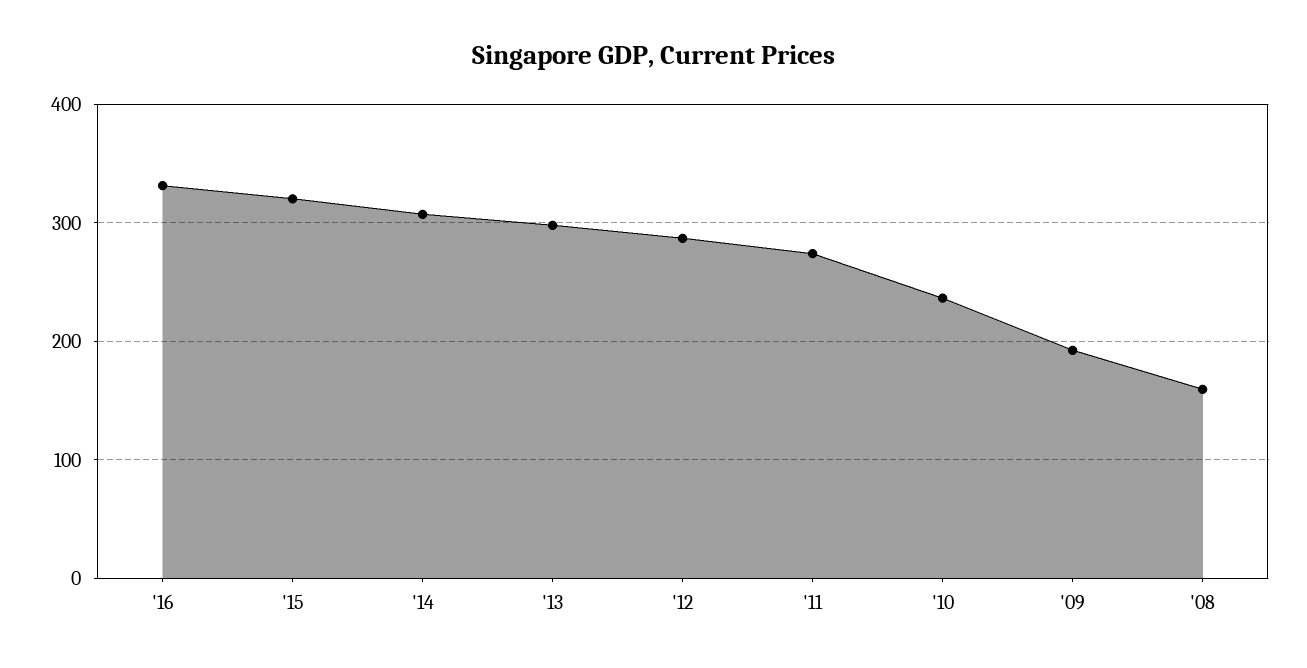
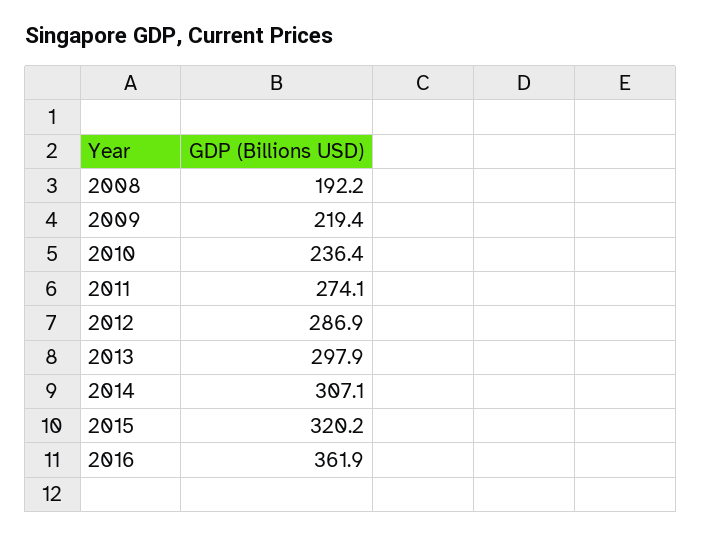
'16: 330 -> 361.9
'09: 190 -> 219.4
'08: 160 -> 192.2

